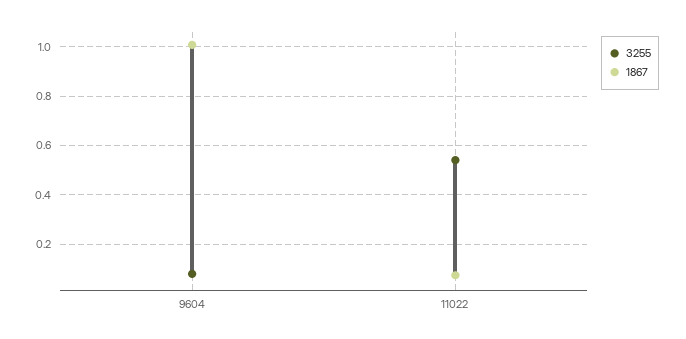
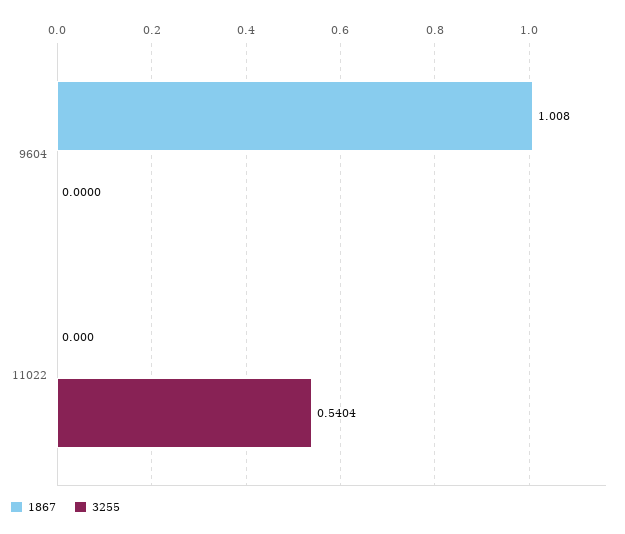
3255, 9604: 0.075 -> 0
1867, 11022: 0.075 -> 0

